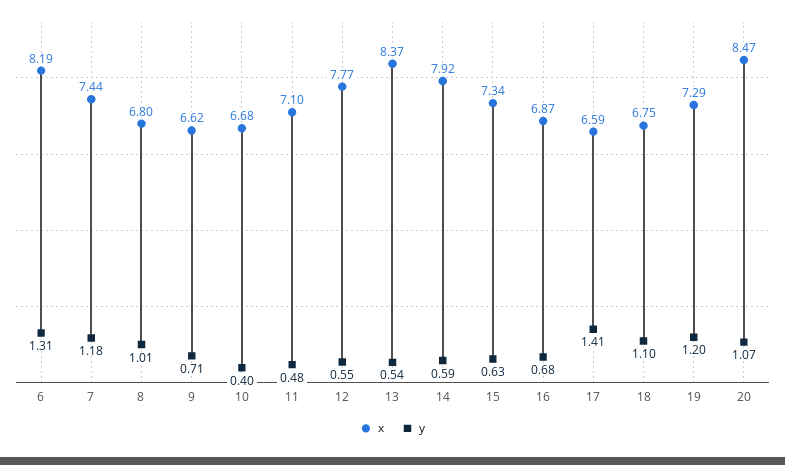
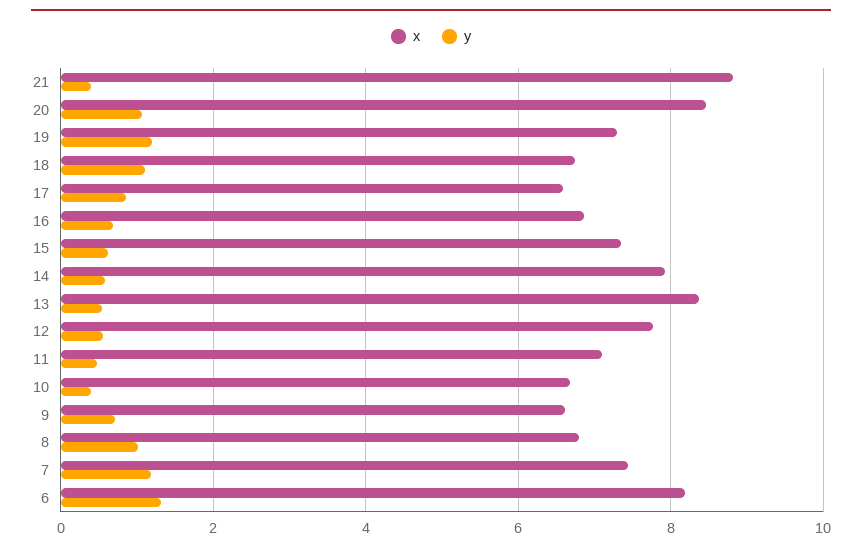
y, 17: 1.41 -> 0.8
x, 21: none -> 8.8
y, 21: none -> 0.4

